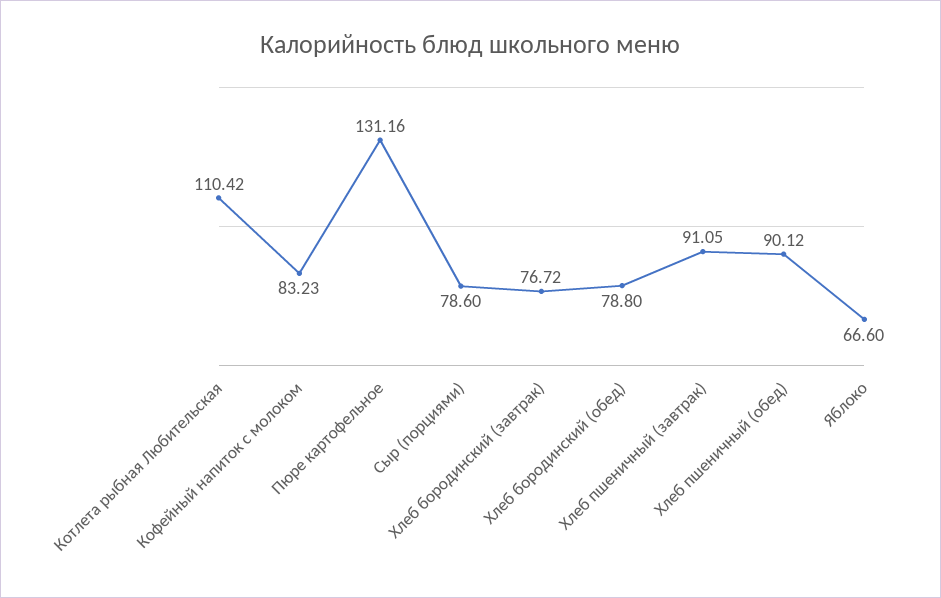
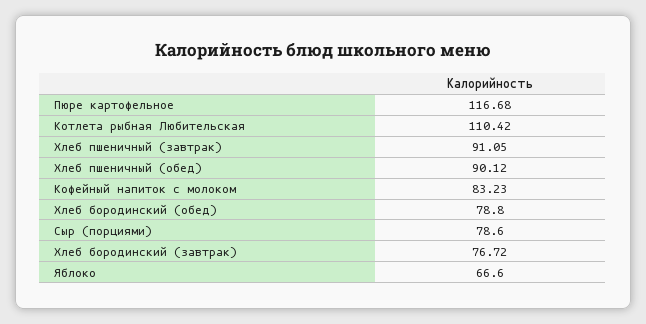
Пюре картофельное: 131.16 -> 116.68

